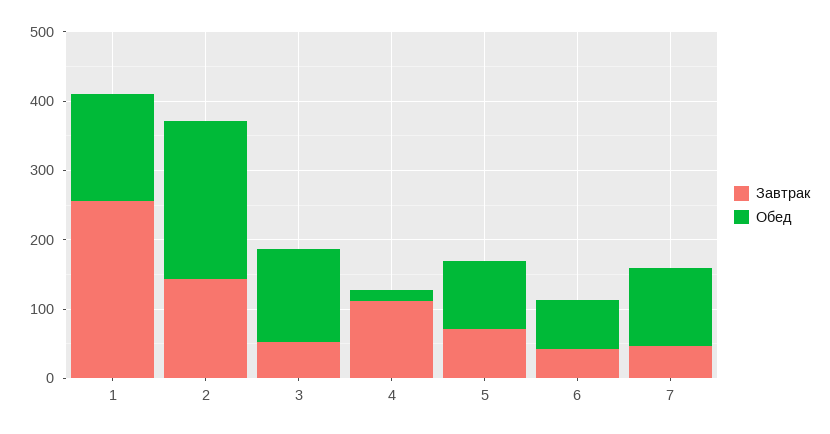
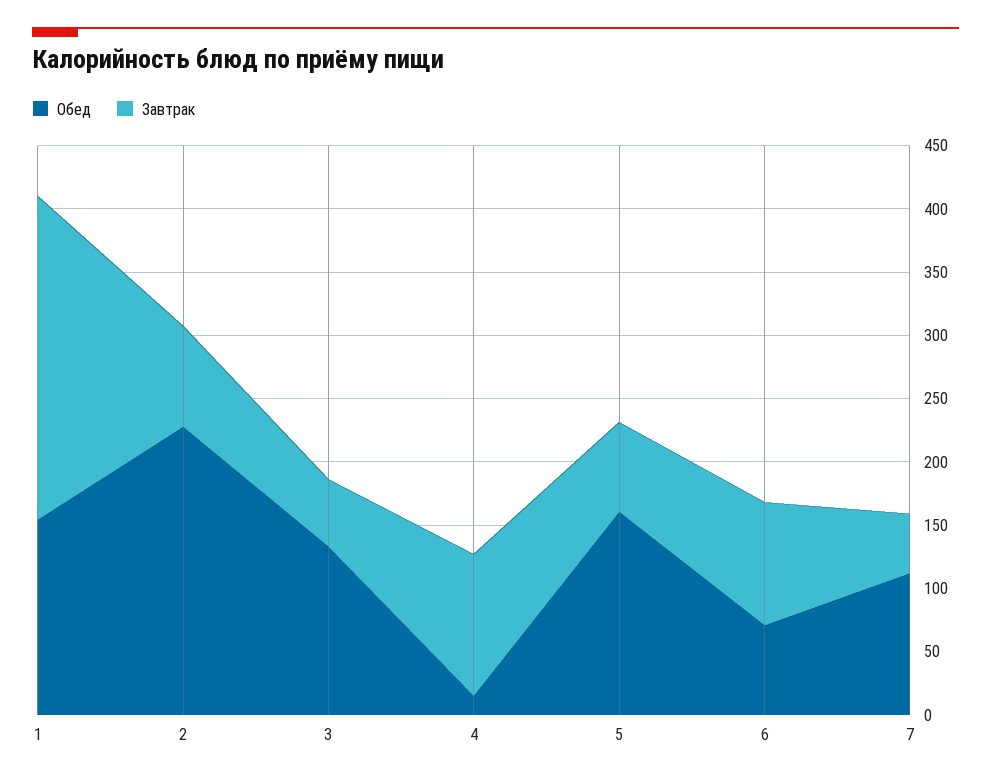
Завтрак, 2: 140 -> 80
Обед, 5: 100 -> 160
Завтрак, 6: 40 -> 100

